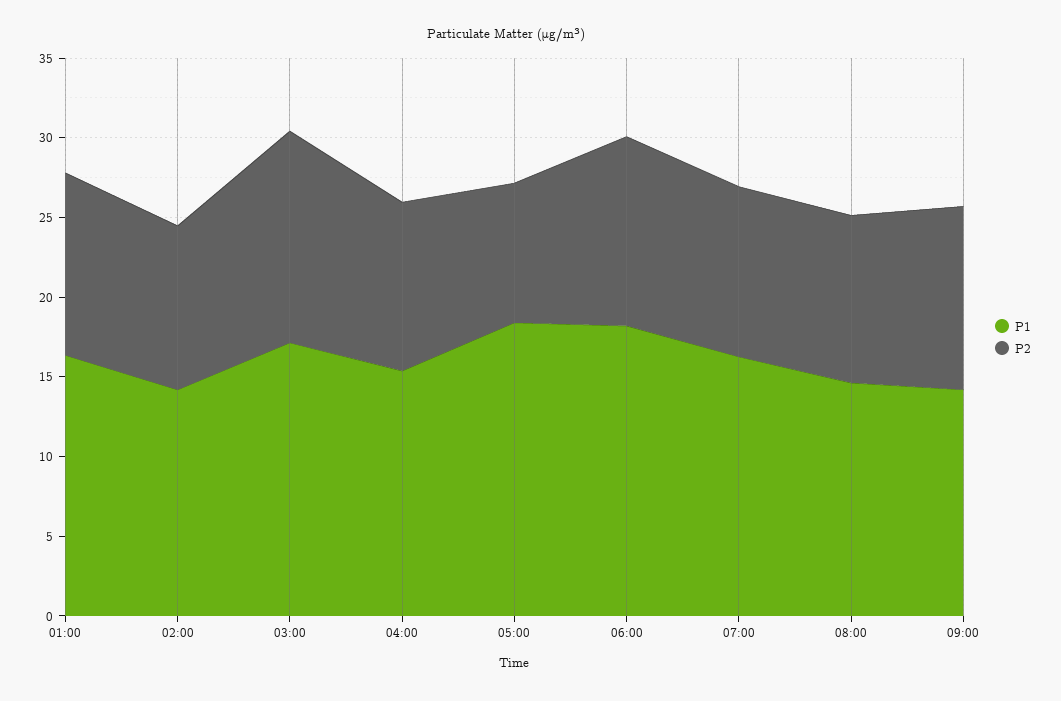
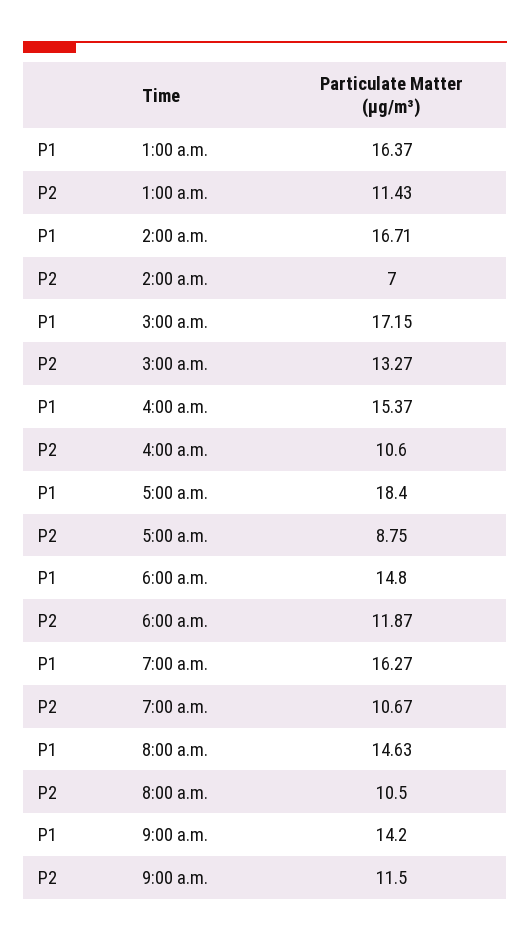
P1, 02:00: 14 -> 16.71
P2, 02:00: 10 -> 7
P1, 06:00: 18 -> 14.8

